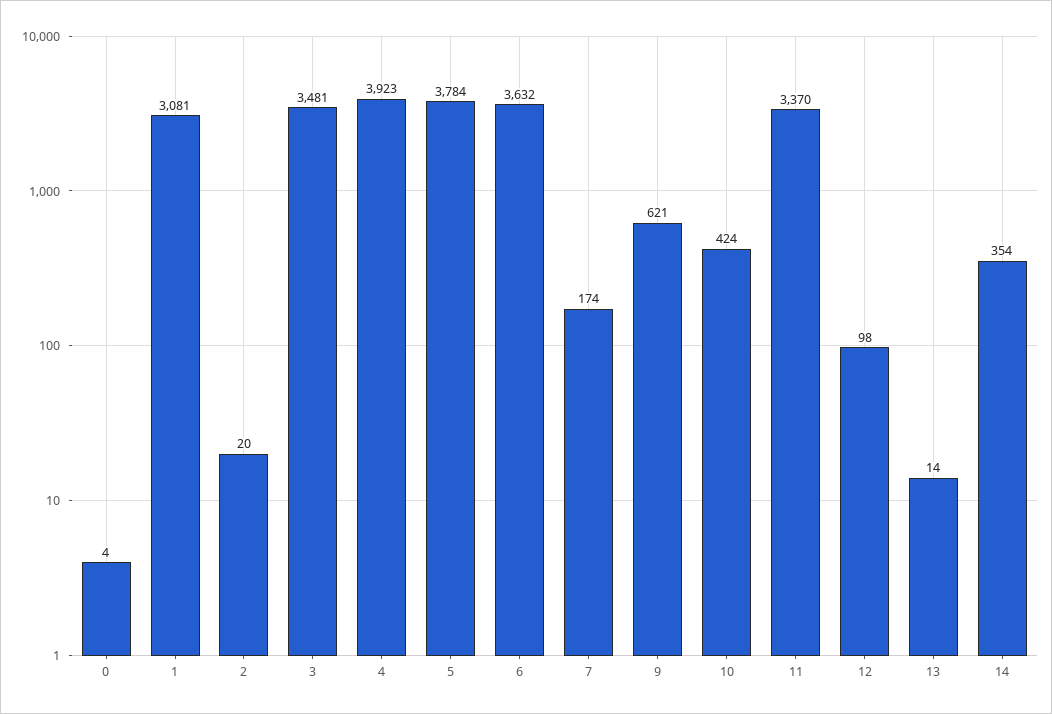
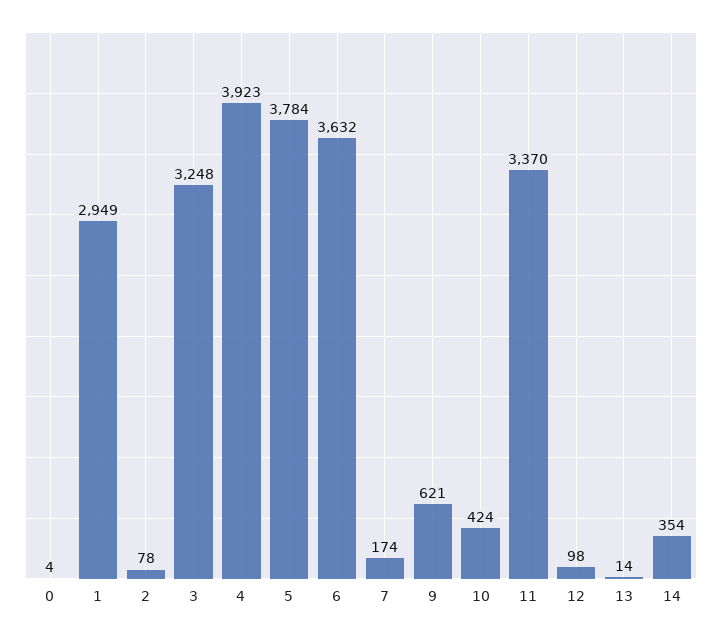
1: 3081 -> 2949
2: 20 -> 78
3: 3481 -> 3248

